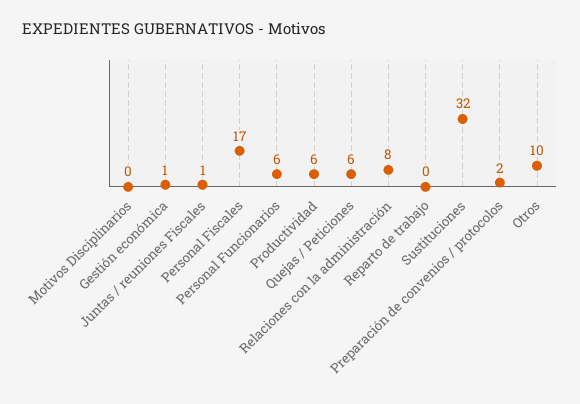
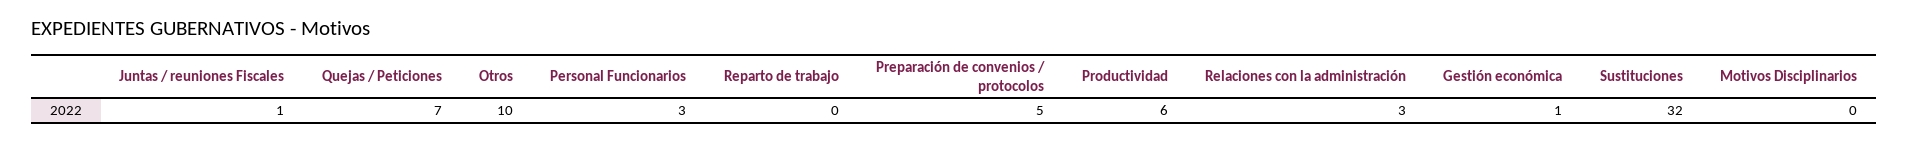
Personal Fiscales: 17 -> none
Personal Funcionarios: 6 -> 3
Quejas / Peticiones: 6 -> 7
Relaciones con la administración: 8 -> 3
Preparación de convenios / protocolos: 2 -> 5

